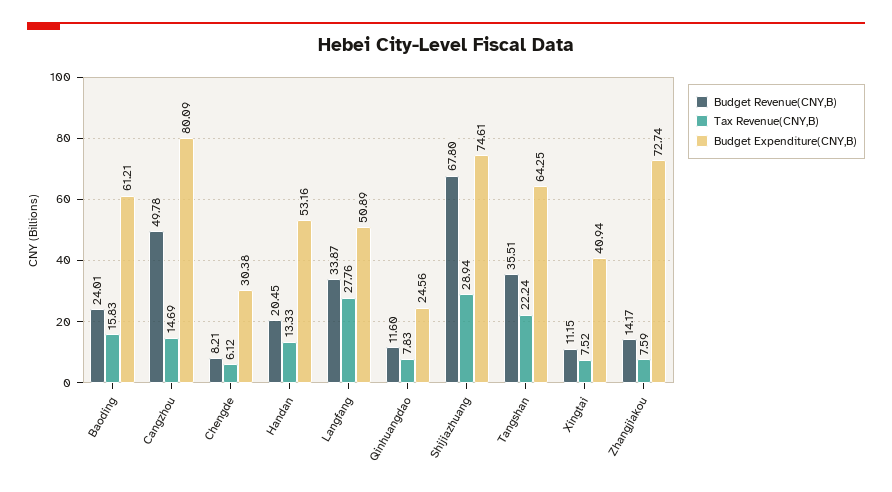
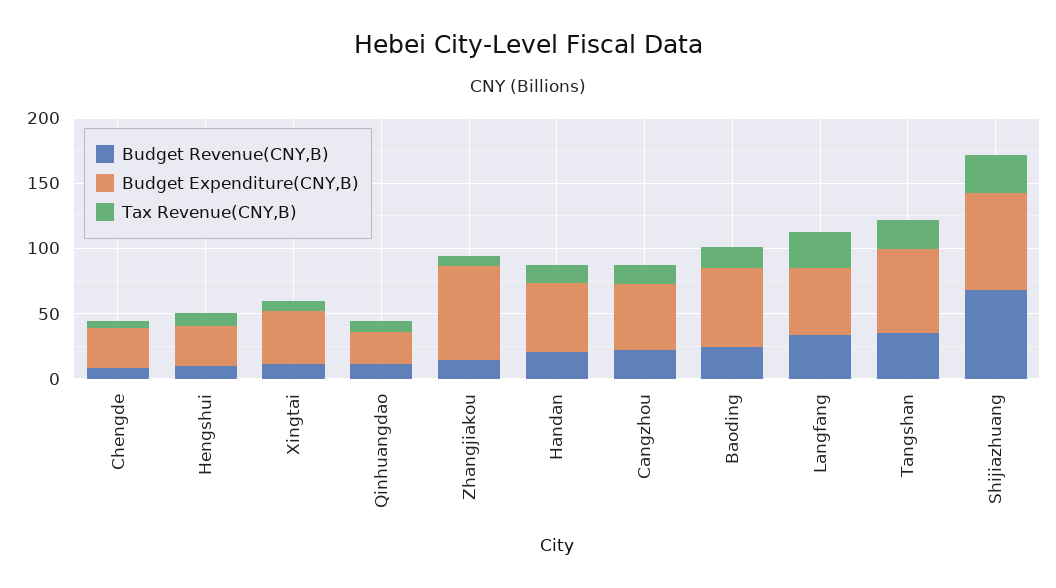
Budget Revenue(CNY,B), Cangzhou: 49.78 -> 20
Budget Expenditure(CNY,B), Cangzhou: 80.09 -> 50
Budget Revenue(CNY,B), Hengshui: none -> 10
Budget Expenditure(CNY,B), Hengshui: none -> 30
Tax Revenue(CNY,B), Hengshui: none -> 10

